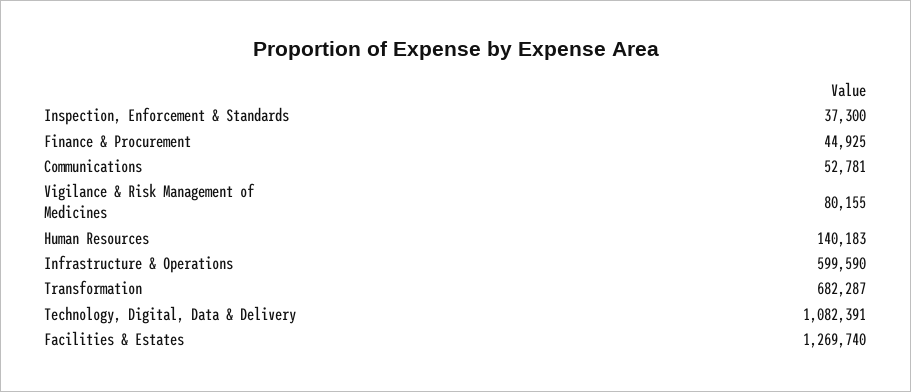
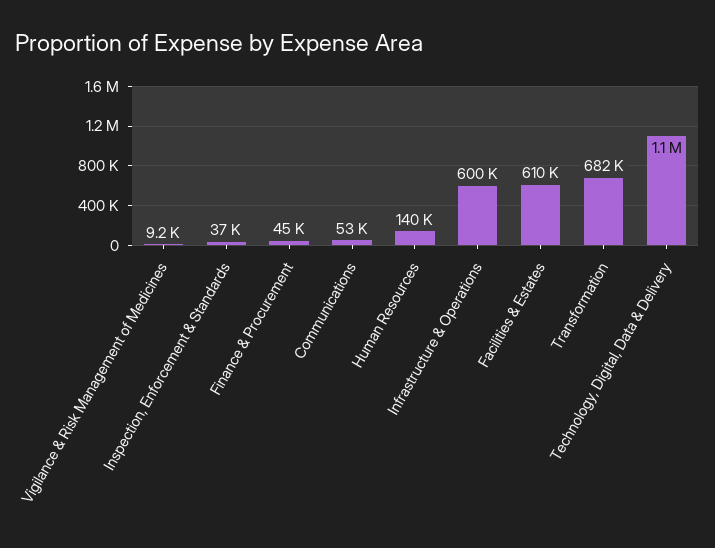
Vigilance & Risk Management of Medicines: 80155 -> 9200
Facilities & Estates: 1269740 -> 610000

